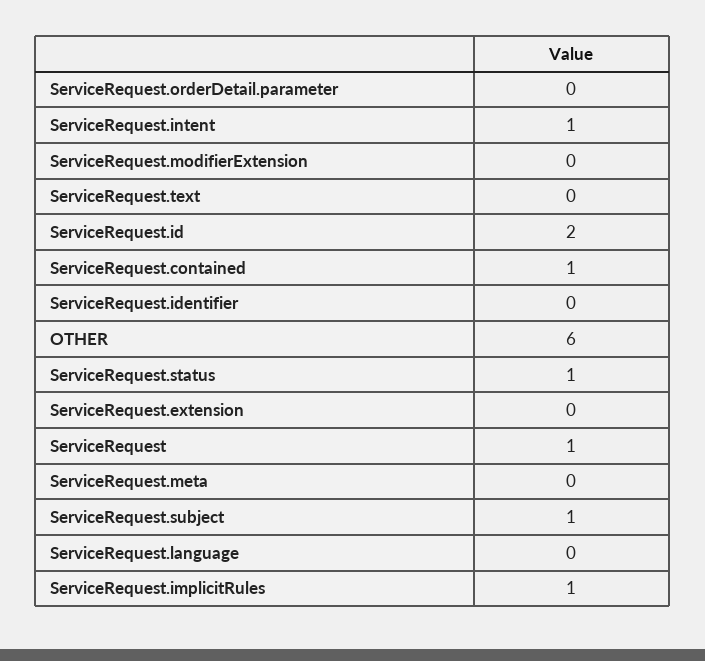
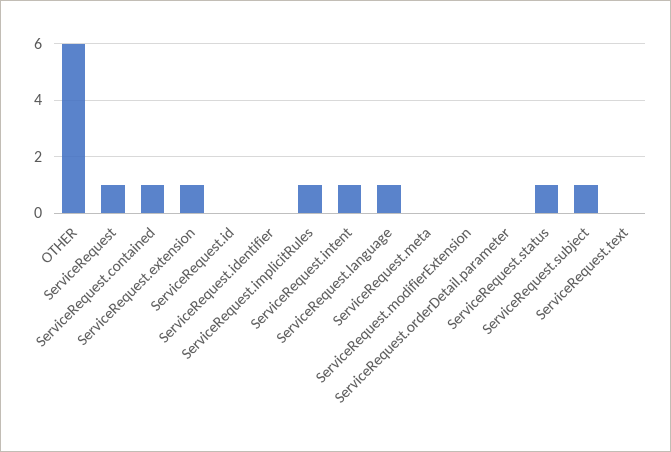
ServiceRequest.id: 2 -> 0
ServiceRequest.extension: 0 -> 1
ServiceRequest.language: 0 -> 1

